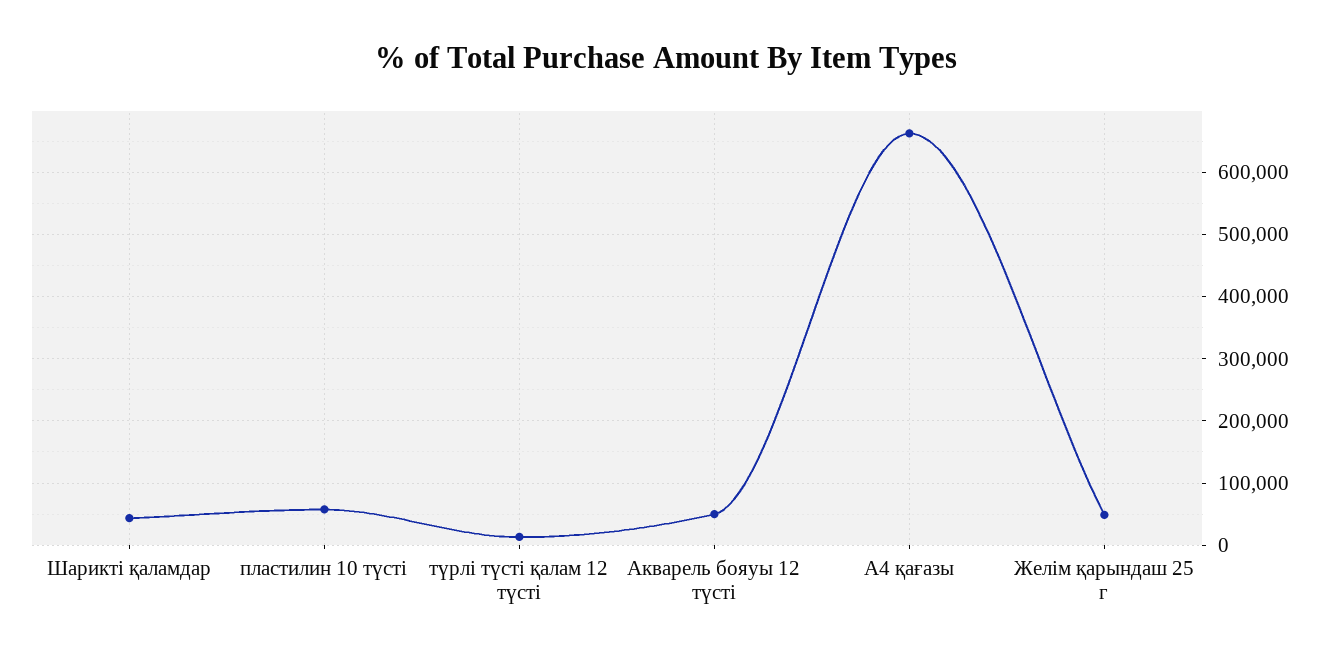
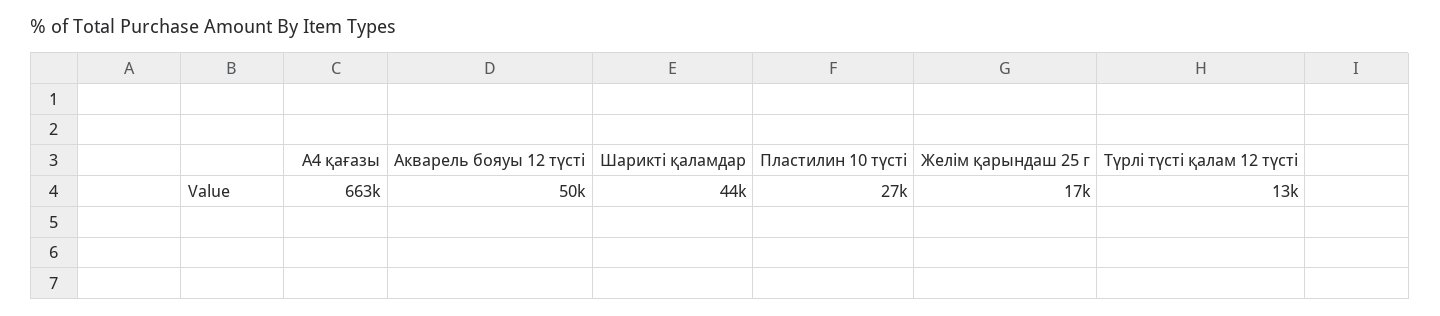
пластилин 10 түсті: 60000 -> 27000
Желім қарындаш 25 г: 50000 -> 17000

